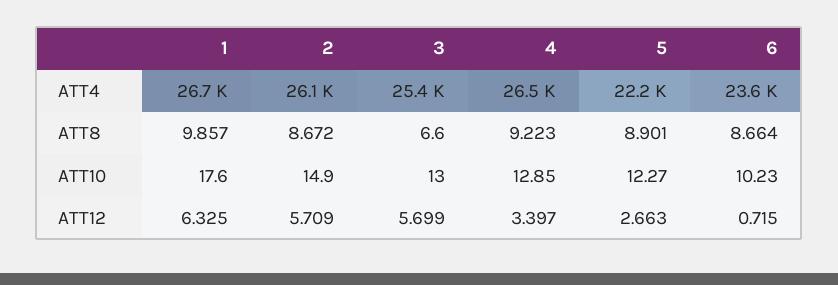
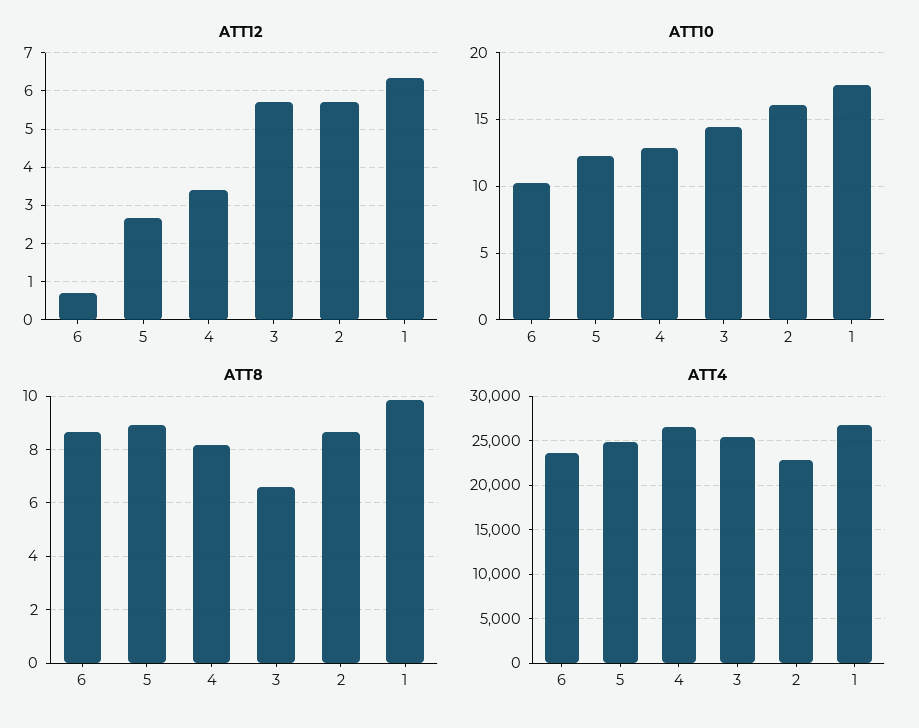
ATT4, 2: 26100 -> 23000
ATT4, 5: 22200 -> 25000
ATT8, 4: 9.223 -> 8.25
ATT10, 2: 14.9 -> 16
ATT10, 3: 13 -> 14.5

